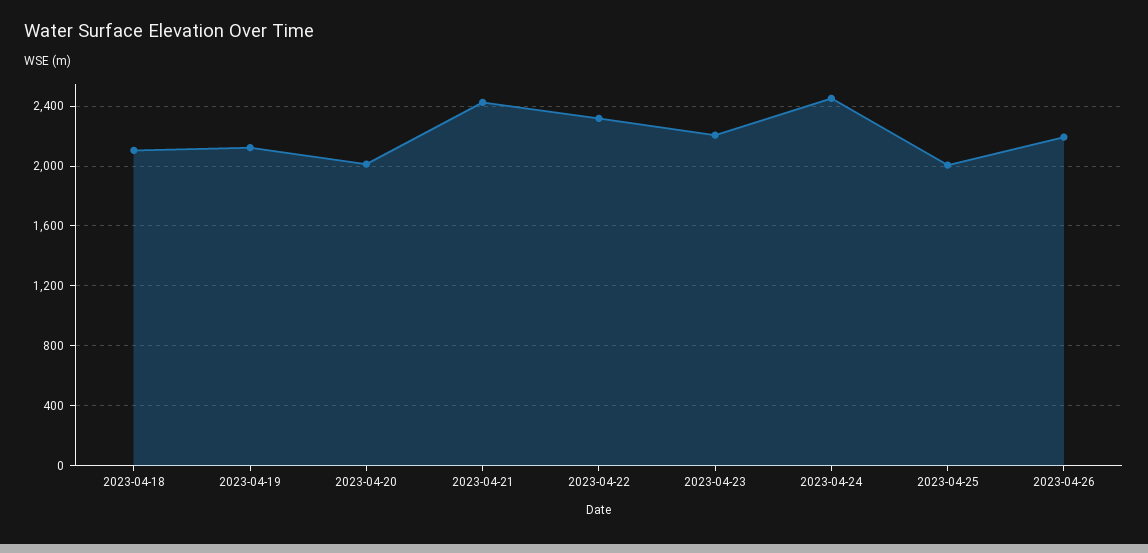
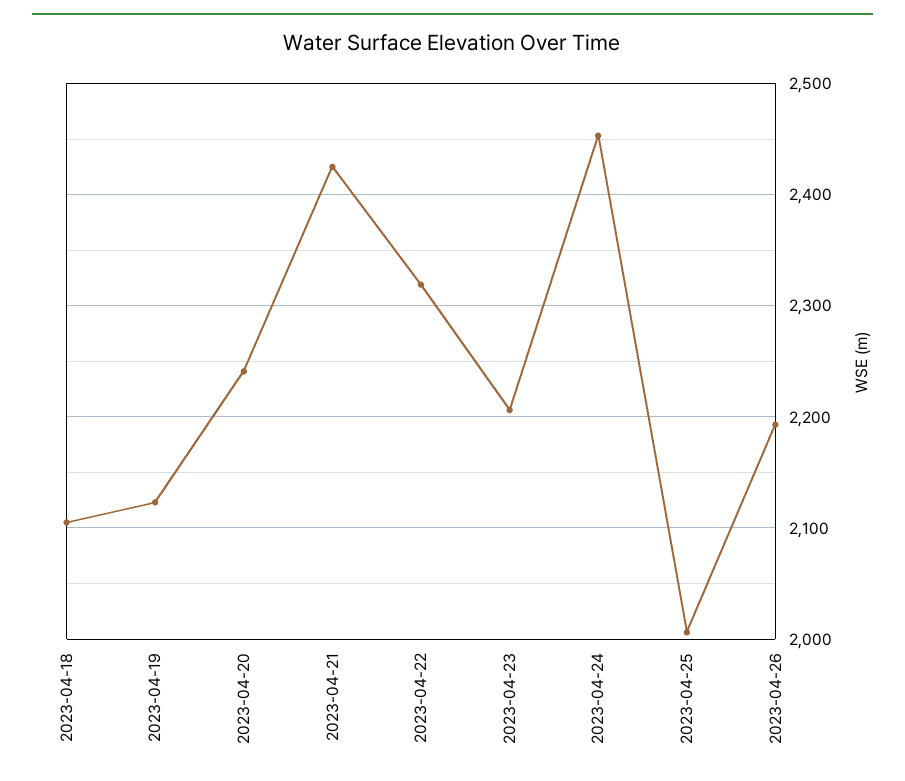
2023-04-20: 2000 -> 2240

